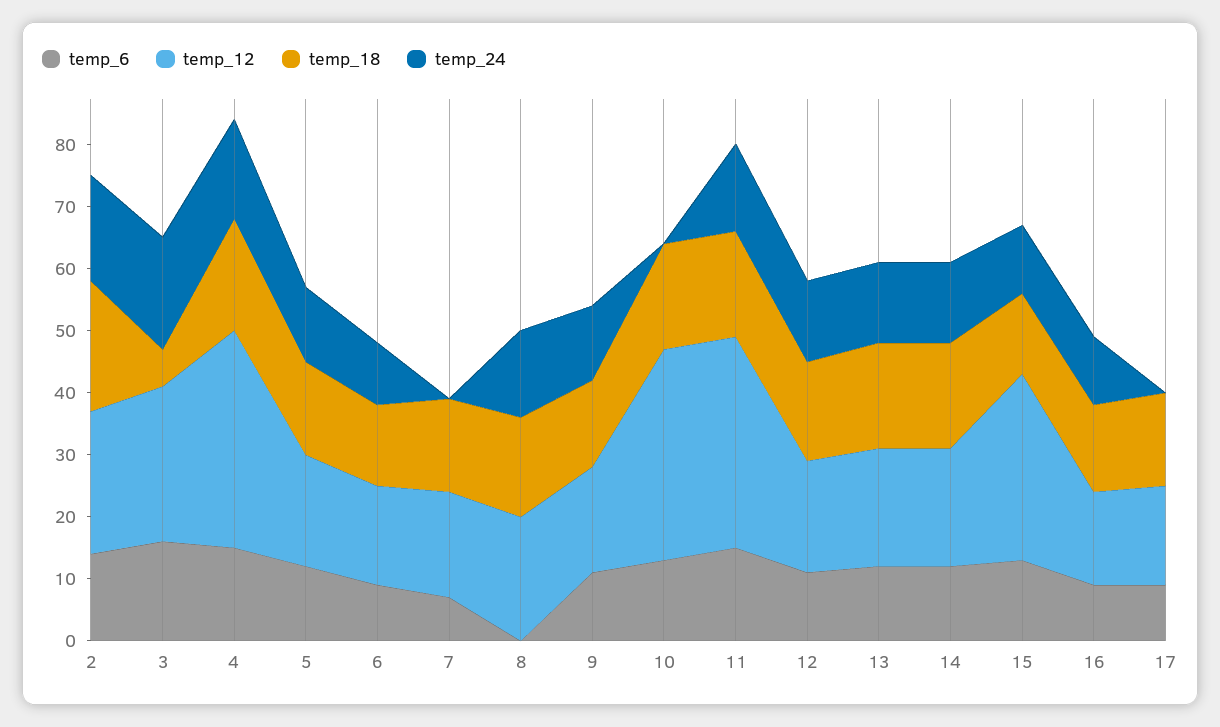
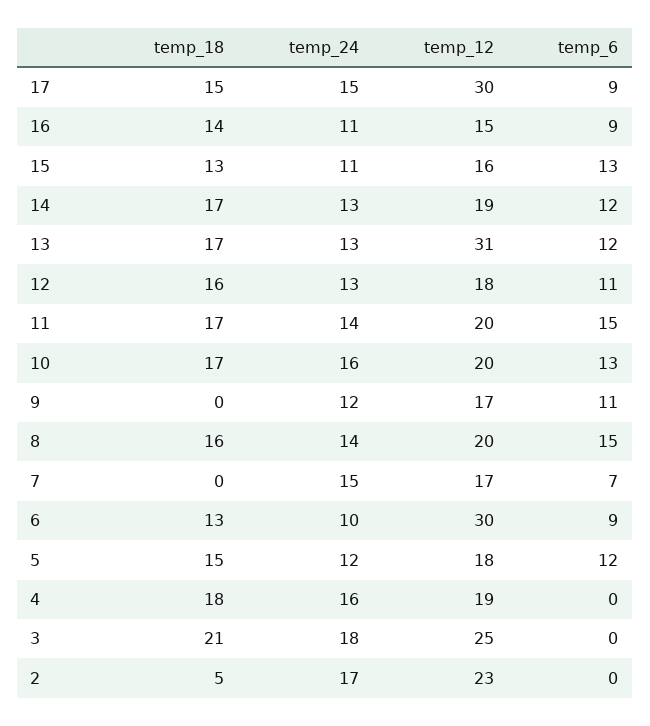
temp_6, 2: 15 -> 0
temp_18, 2: 20 -> 5
temp_6, 3: 15 -> 0
temp_18, 3: 5 -> 21
temp_6, 4: 15 -> 0
temp_12, 4: 35 -> 19
temp_12, 6: 15 -> 30
temp_18, 7: 15 -> 0
temp_24, 7: 0 -> 15
temp_6, 8: 0 -> 15
temp_18, 9: 15 -> 0
temp_12, 10: 35 -> 20
temp_24, 10: 0 -> 16
temp_12, 11: 35 -> 20
temp_12, 13: 20 -> 31
temp_12, 15: 30 -> 16
temp_12, 17: 15 -> 30
temp_24, 17: 0 -> 15

